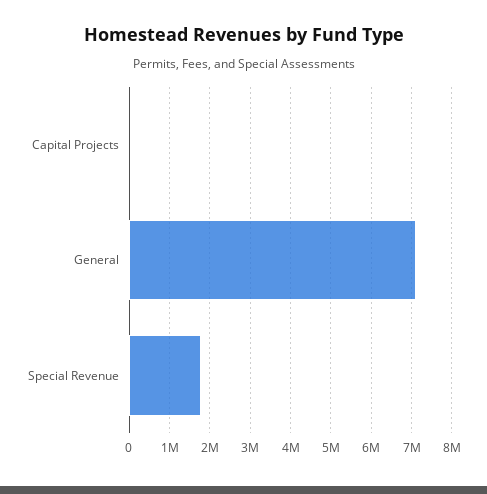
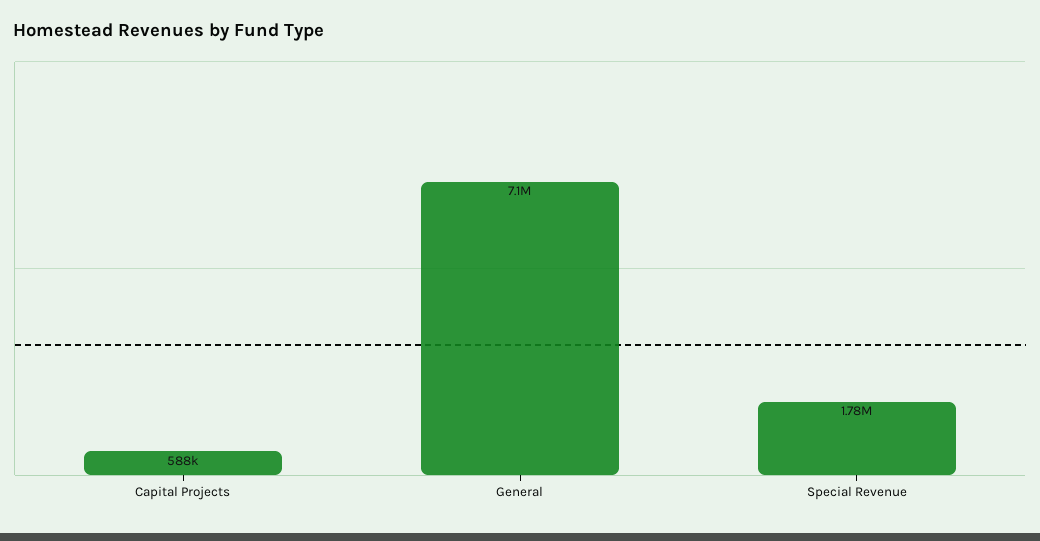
Capital Projects: 0 -> 588000

